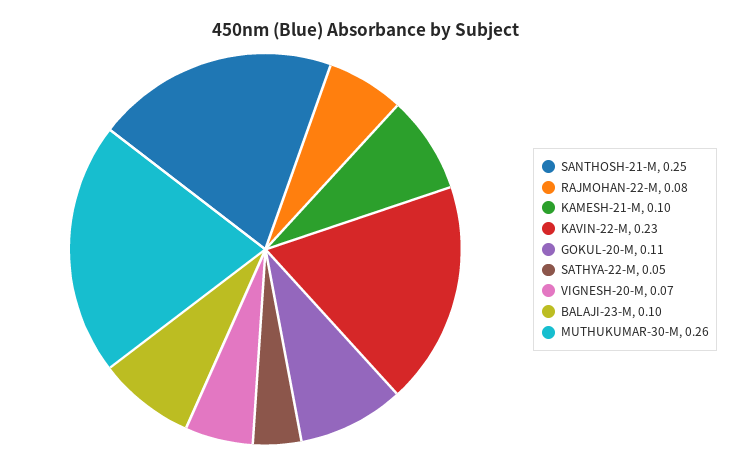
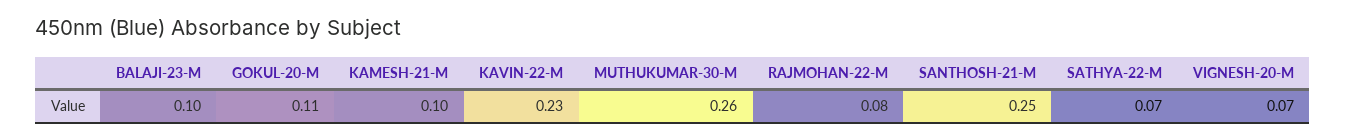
SATHYA-22-M: 0.05 -> 0.07

